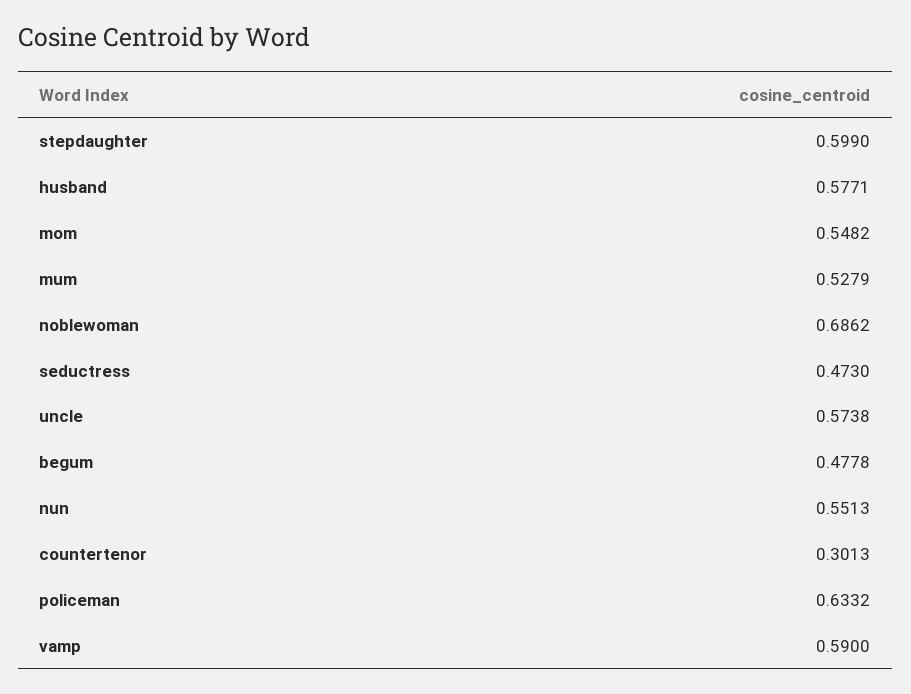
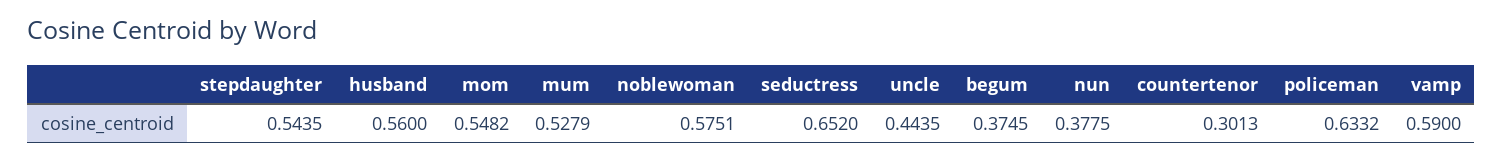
stepdaughter: 0.599 -> 0.5435
husband: 0.5771 -> 0.56
noblewoman: 0.6862 -> 0.5751
seductress: 0.473 -> 0.652
uncle: 0.5738 -> 0.4435
begum: 0.4778 -> 0.3745
nun: 0.5513 -> 0.3775

